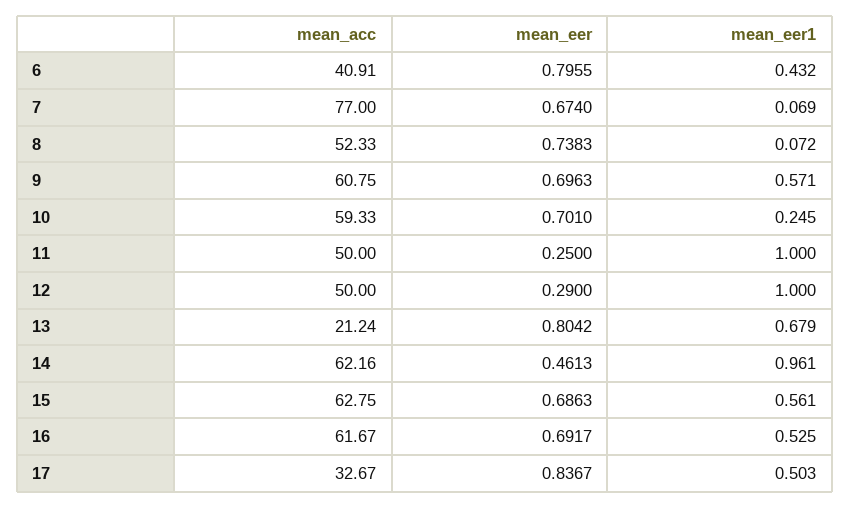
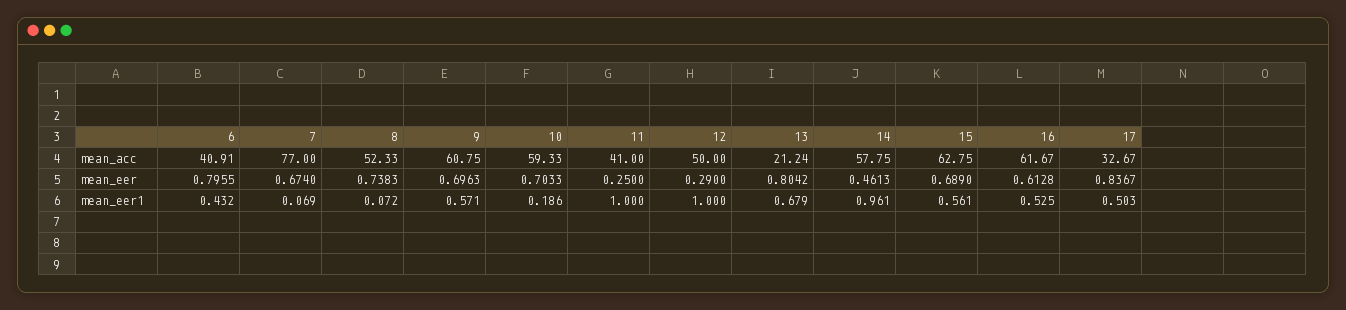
mean_eer, 10: 0.701 -> 0.7033
mean_eer1, 10: 0.245 -> 0.186
mean_acc, 11: 50 -> 41
mean_acc, 14: 62.16 -> 57.75
mean_eer, 15: 0.6863 -> 0.689
mean_eer, 16: 0.6917 -> 0.6128

